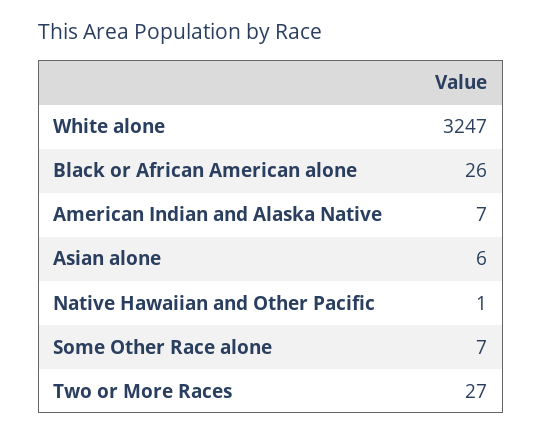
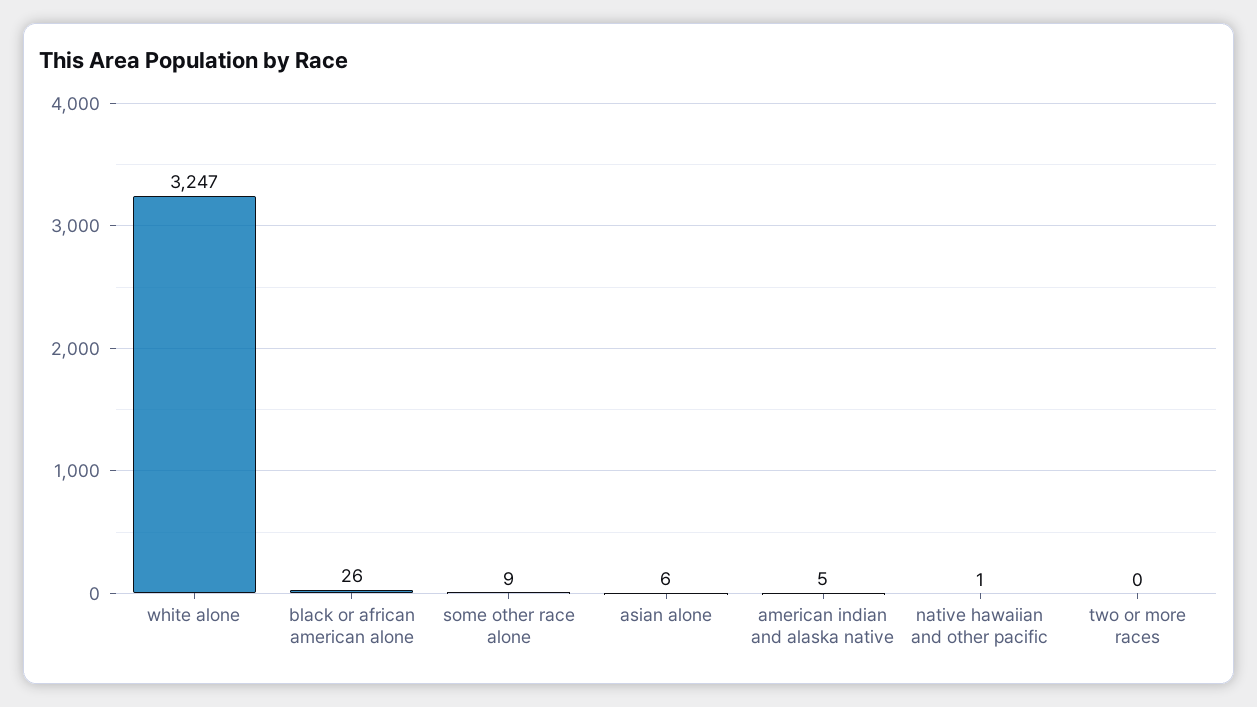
American Indian and Alaska Native: 7 -> 5
Some Other Race alone: 7 -> 9
Two or More Races: 27 -> 0

